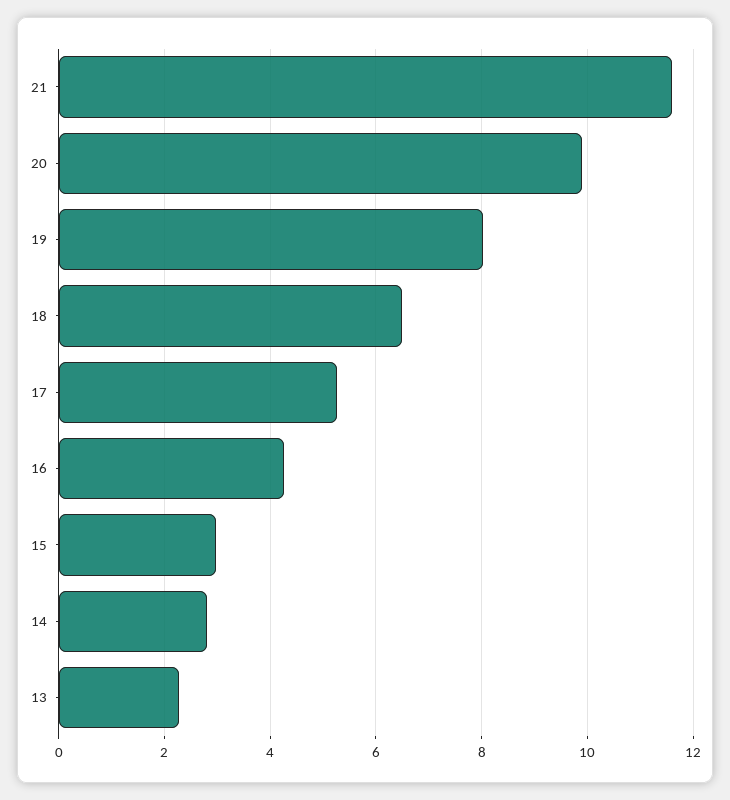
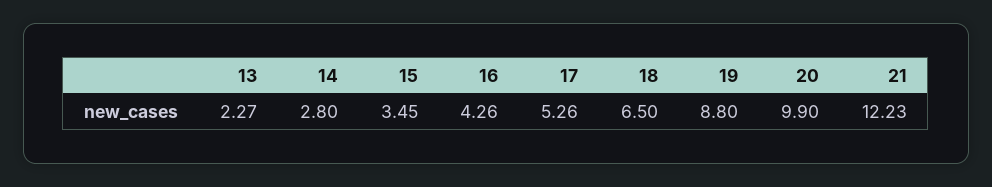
21: 11.6 -> 12.23
19: 8 -> 8.8
15: 3 -> 3.45

